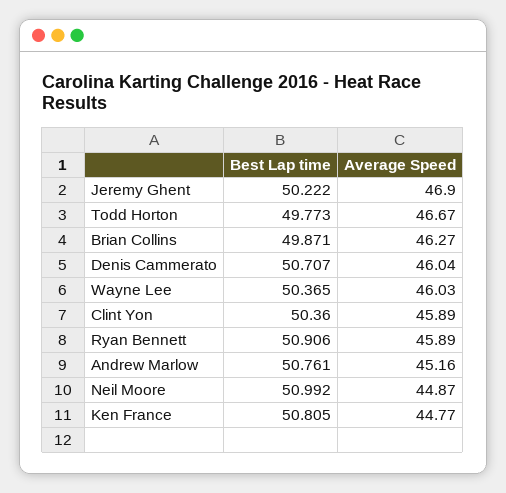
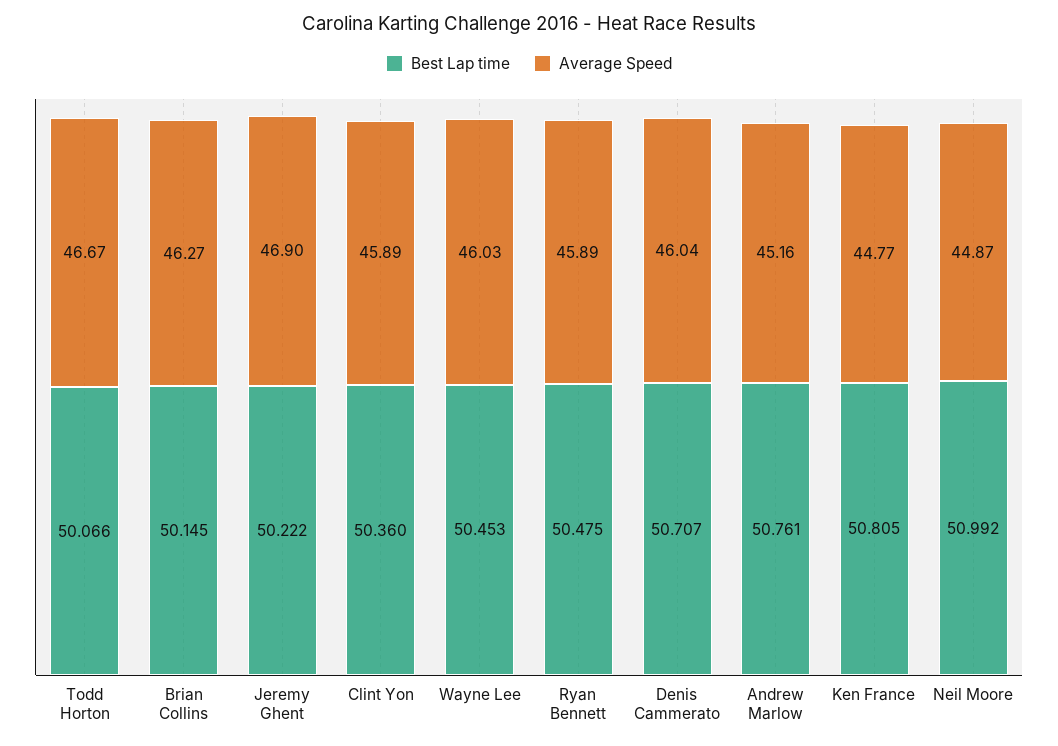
Best Lap time, Todd Horton: 49.773 -> 50.066
Best Lap time, Brian Collins: 49.871 -> 50.145
Best Lap time, Wayne Lee: 50.365 -> 50.453
Best Lap time, Ryan Bennett: 50.906 -> 50.475

